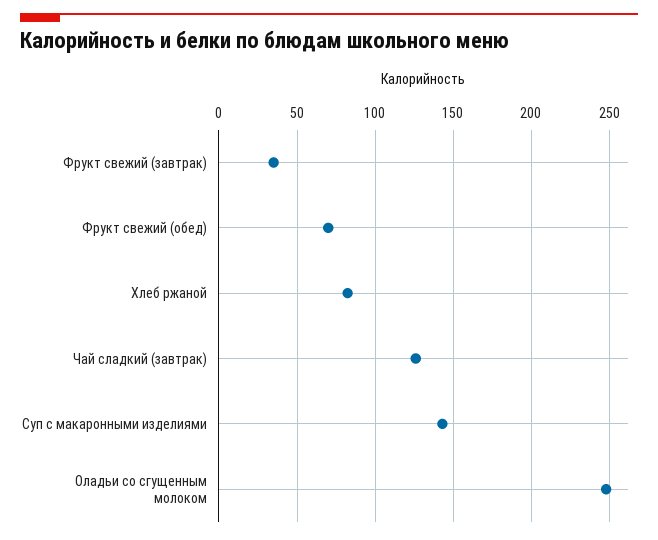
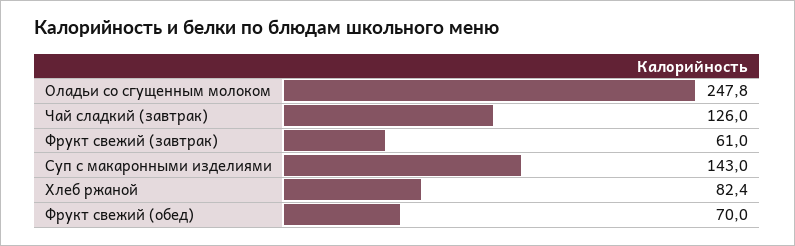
Фрукт свежий (завтрак): 35 -> 61

